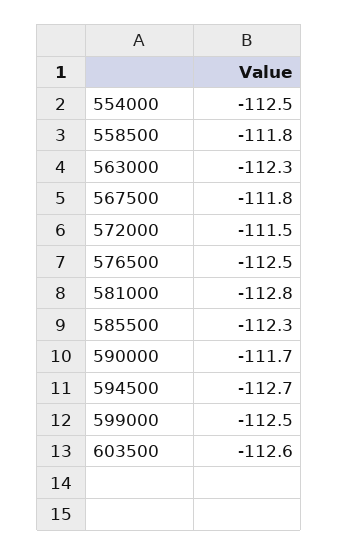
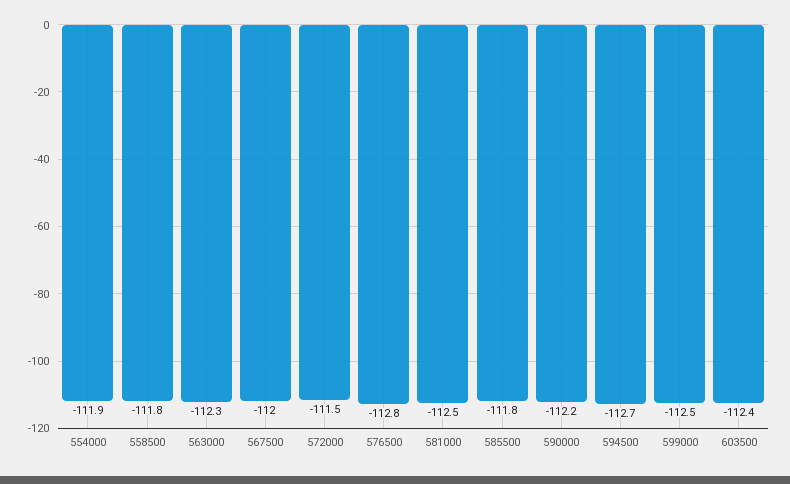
554000: -112.5 -> -111.9
567500: -111.8 -> -112
576500: -112.5 -> -112.8
581000: -112.8 -> -112.5
585500: -112.3 -> -111.8
590000: -111.7 -> -112.2
603500: -112.6 -> -112.4

